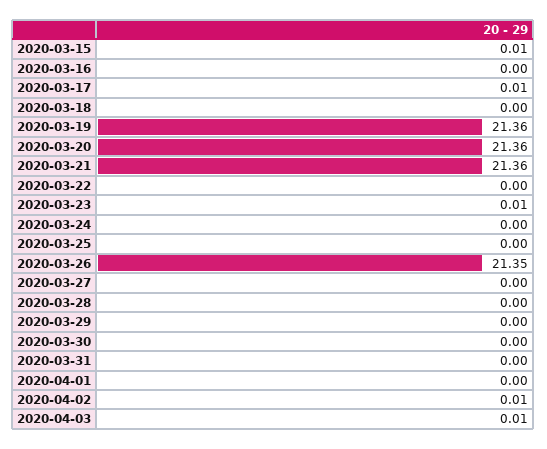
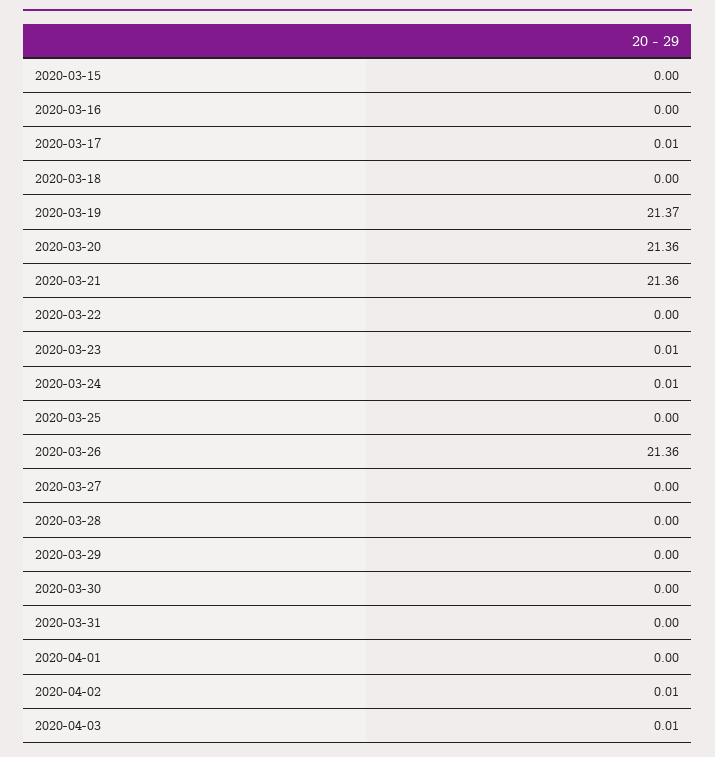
2020-03-15: 0.01 -> 0
2020-03-19: 21.36 -> 21.37
2020-03-24: 0 -> 0.01
2020-03-26: 21.35 -> 21.36

